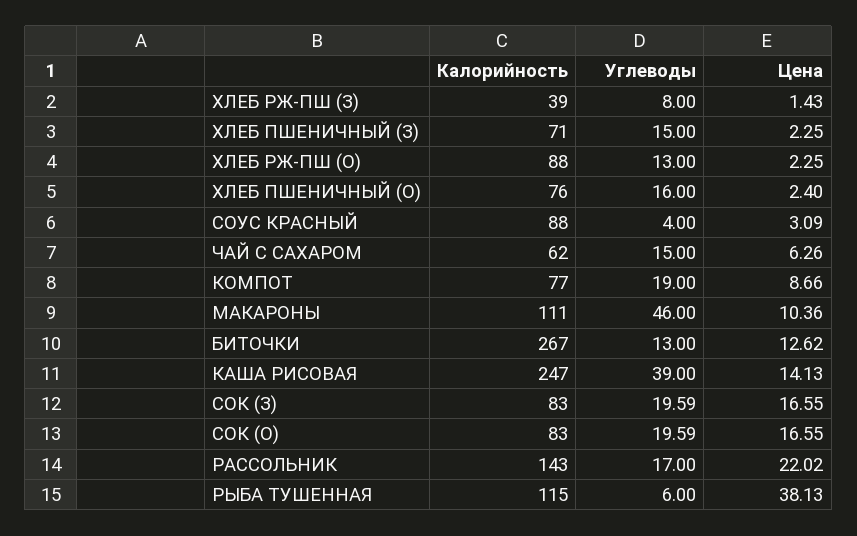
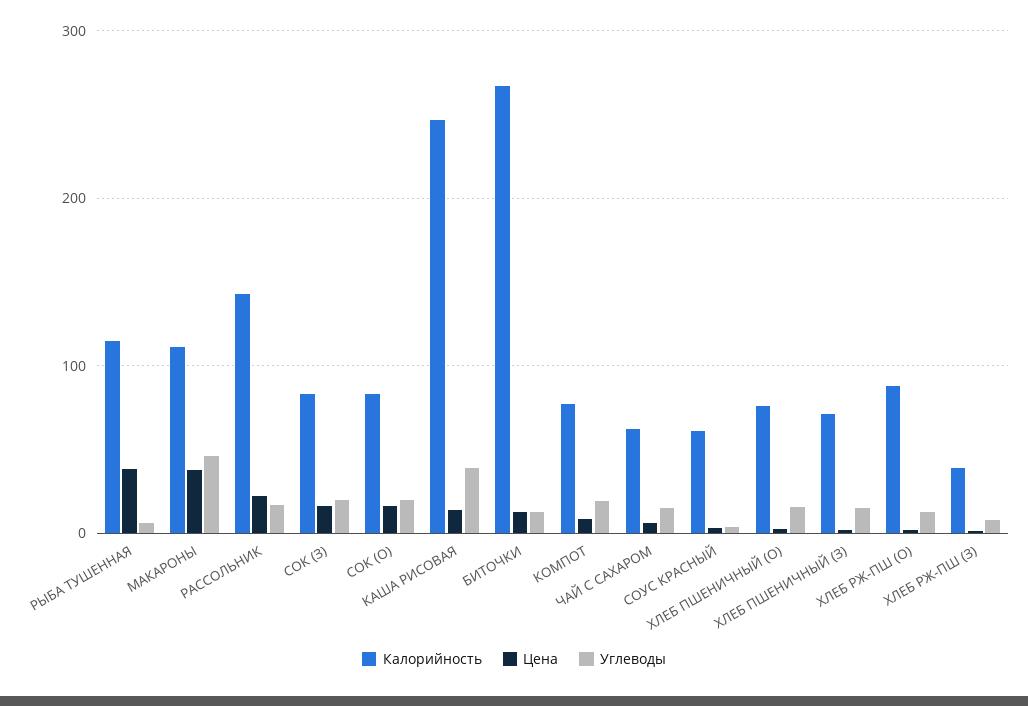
Калорийность, СОУС КРАСНЫЙ: 88 -> 60
Цена, МАКАРОНЫ: 10.36 -> 40

